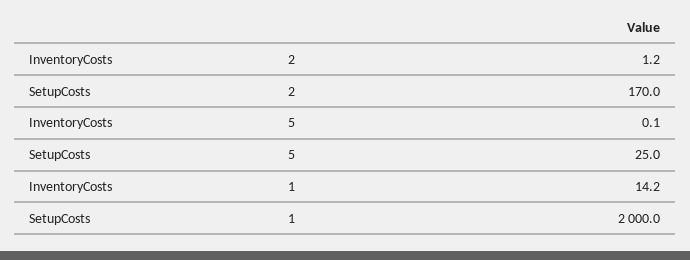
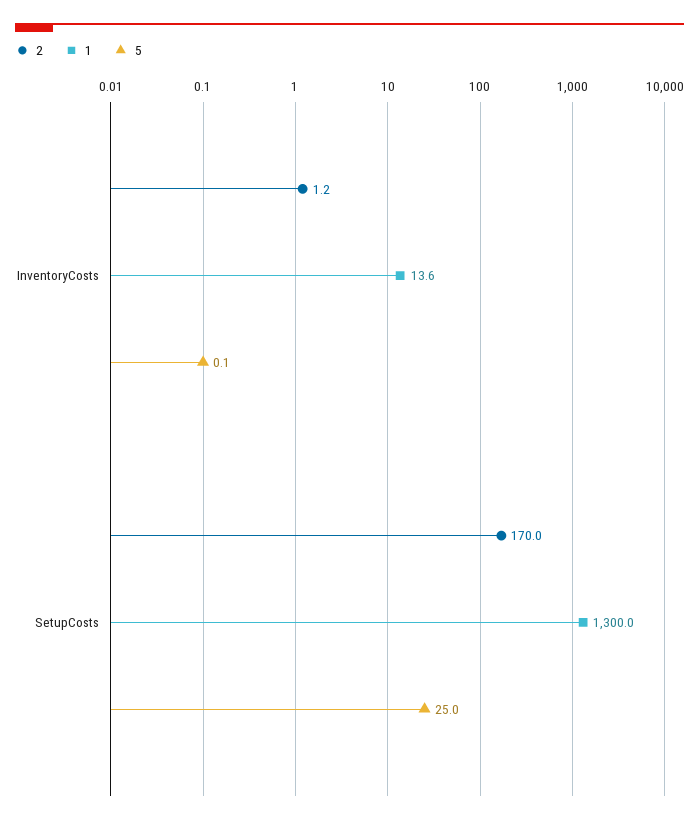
1, InventoryCosts: 14.2 -> 13.6
1, SetupCosts: 2000 -> 1300

